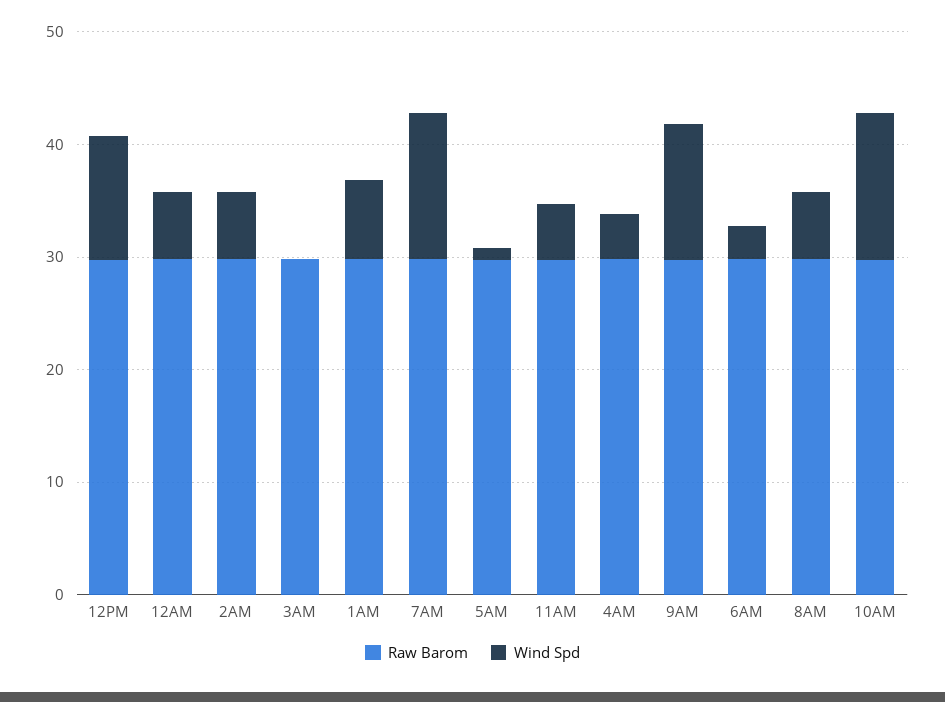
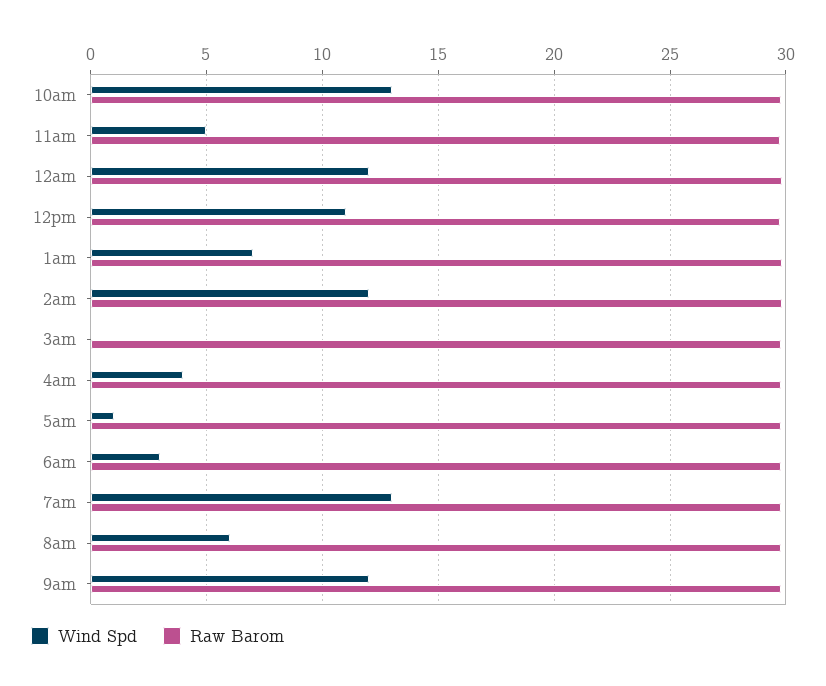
Wind Spd, 12AM: 6 -> 12
Wind Spd, 2AM: 6 -> 12

